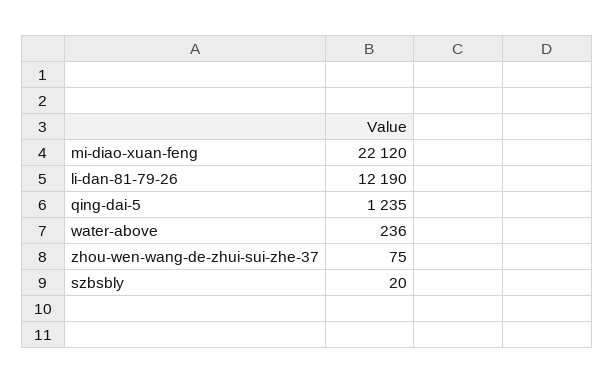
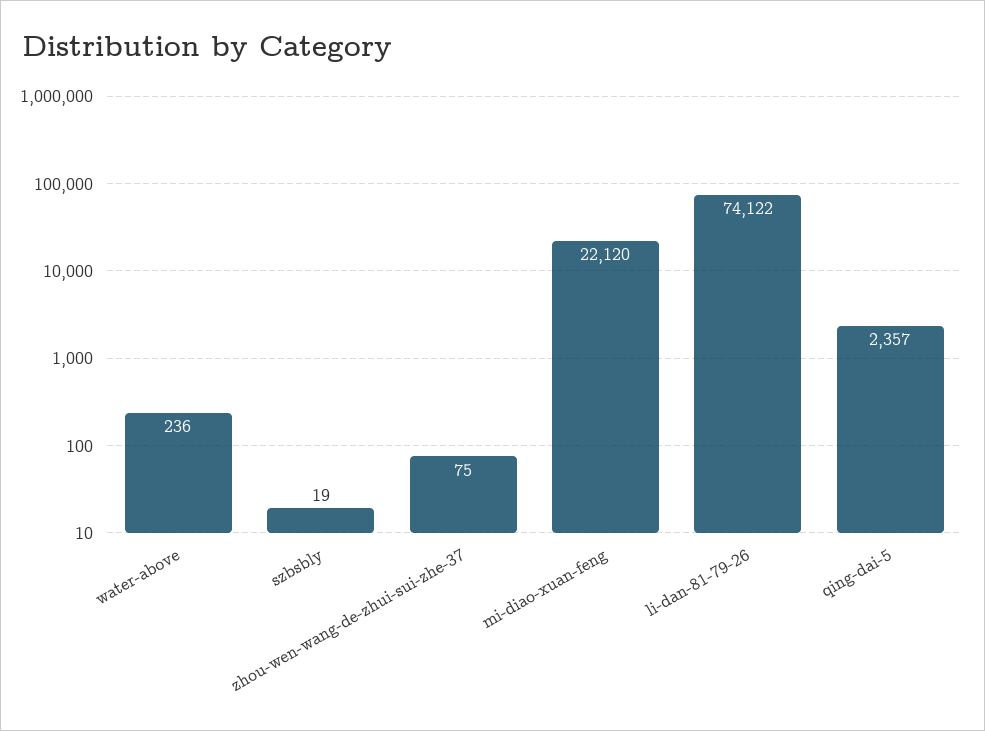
li-dan-81-79-26: 12190 -> 74122
qing-dai-5: 1235 -> 2357
szbsbly: 20 -> 19

